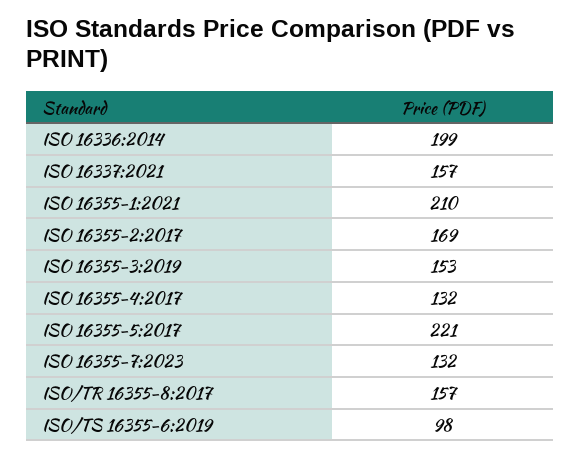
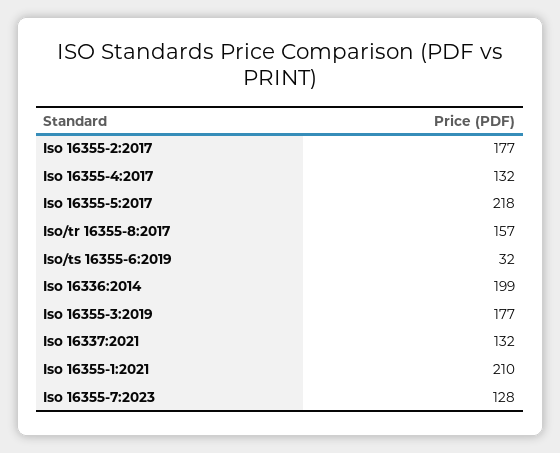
ISO 16337:2021: 157 -> 132
ISO 16355-2:2017: 169 -> 177
ISO 16355-3:2019: 153 -> 177
ISO 16355-5:2017: 221 -> 218
ISO 16355-7:2023: 132 -> 128
ISO/TS 16355-6:2019: 98 -> 32

